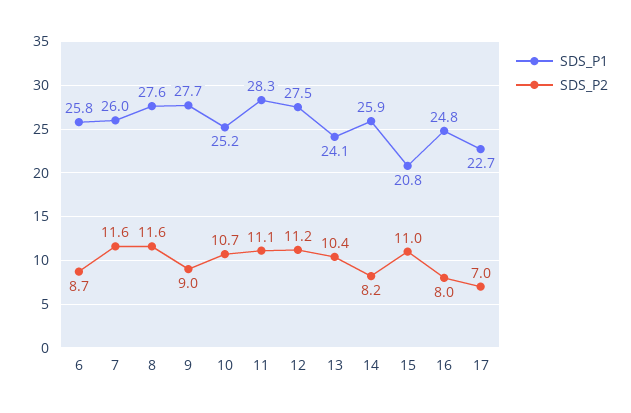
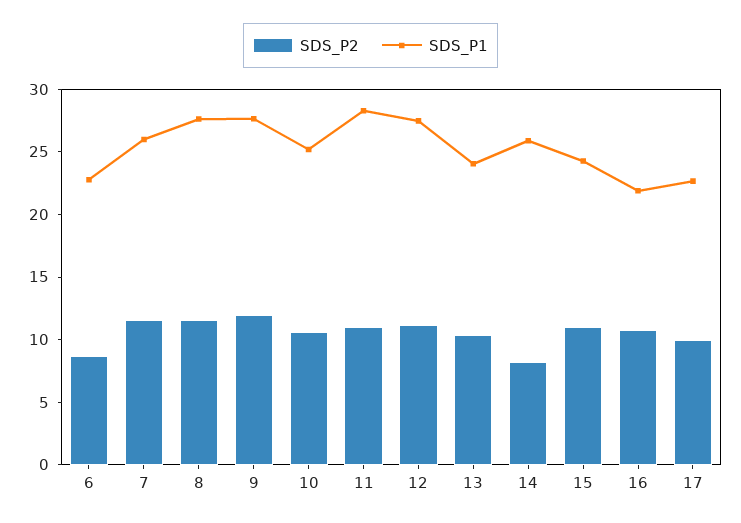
SDS_P1, 6: 25.8 -> 23
SDS_P2, 9: 9 -> 12
SDS_P1, 15: 20.8 -> 24
SDS_P1, 16: 24.8 -> 22
SDS_P2, 16: 8 -> 11
SDS_P2, 17: 7 -> 10

